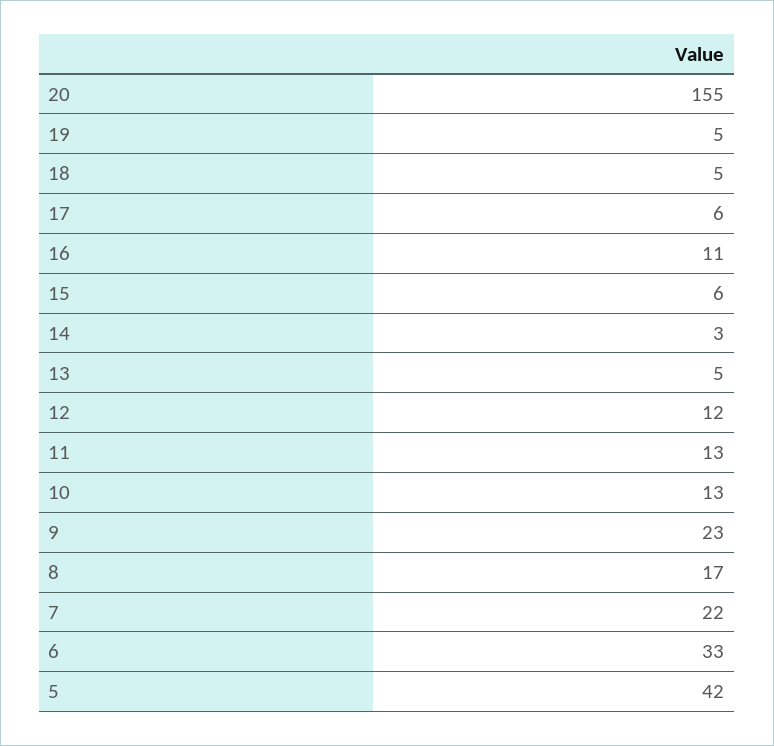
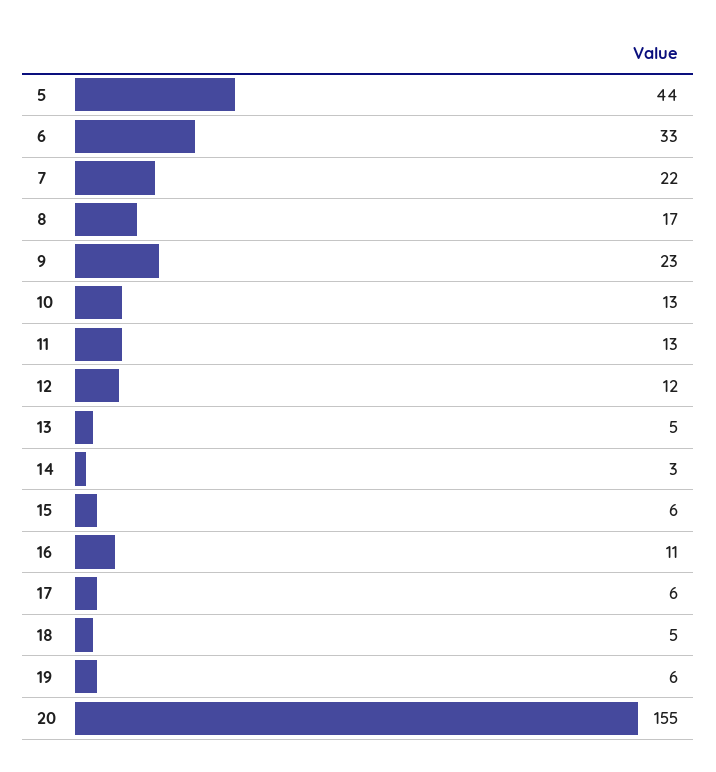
19: 5 -> 6
5: 42 -> 44

